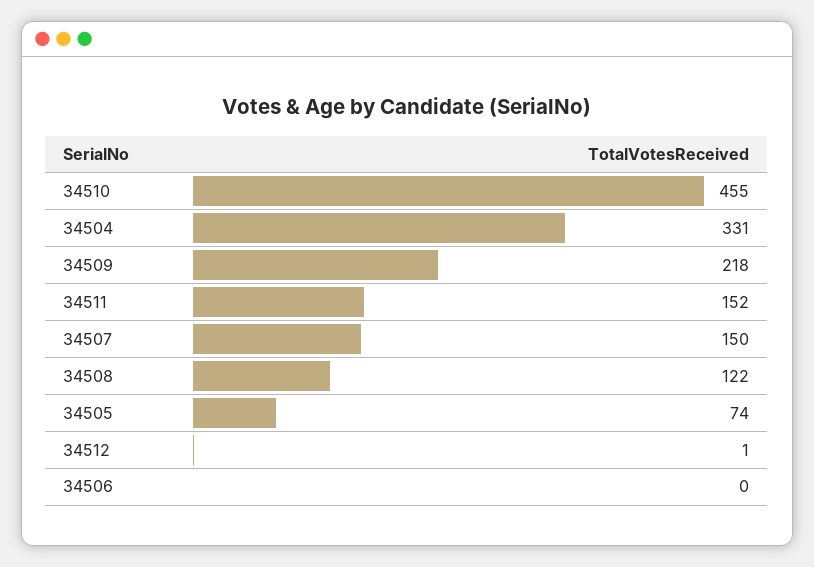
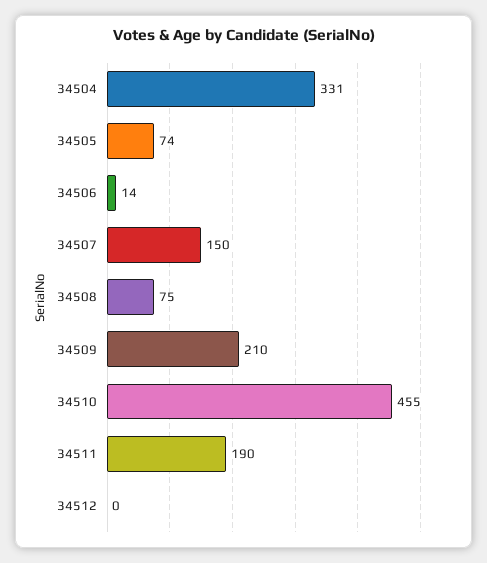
34509: 218 -> 210
34511: 152 -> 190
34508: 122 -> 75
34512: 1 -> 0
34506: 0 -> 14

